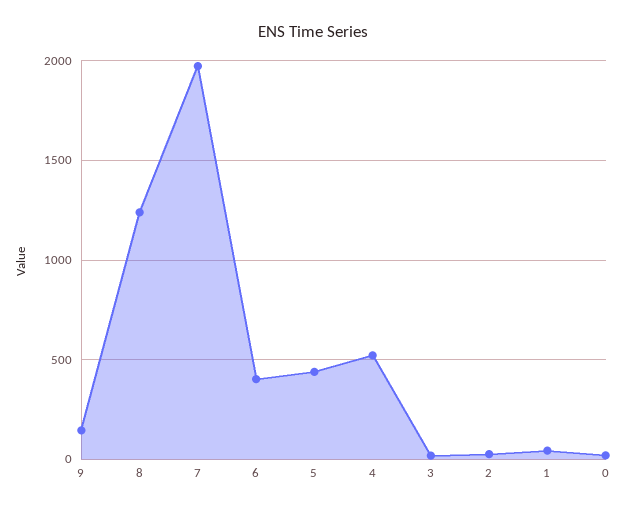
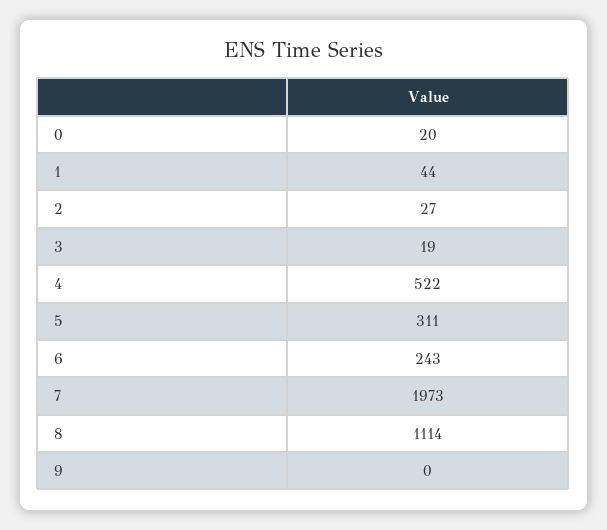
9: 150 -> 0
8: 1250 -> 1114
6: 400 -> 243
5: 450 -> 311

